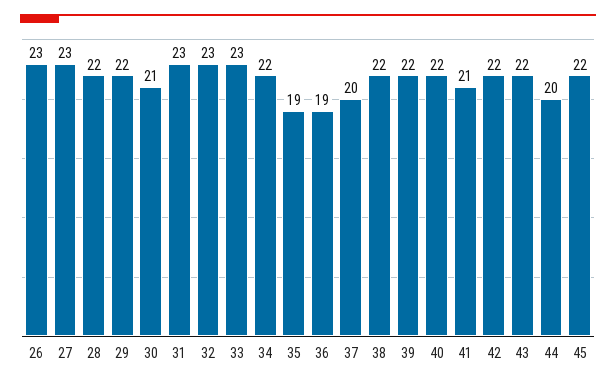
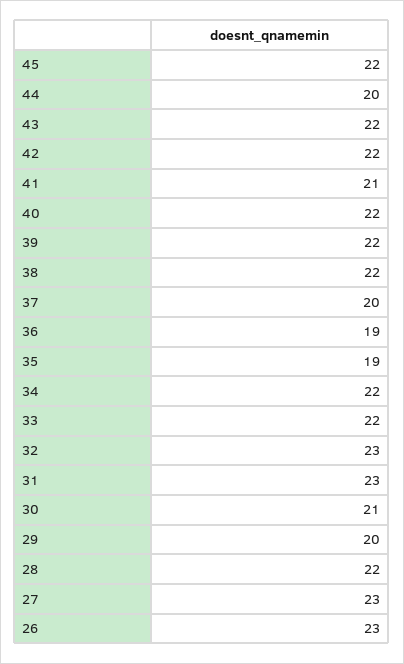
29: 22 -> 20
33: 23 -> 22

